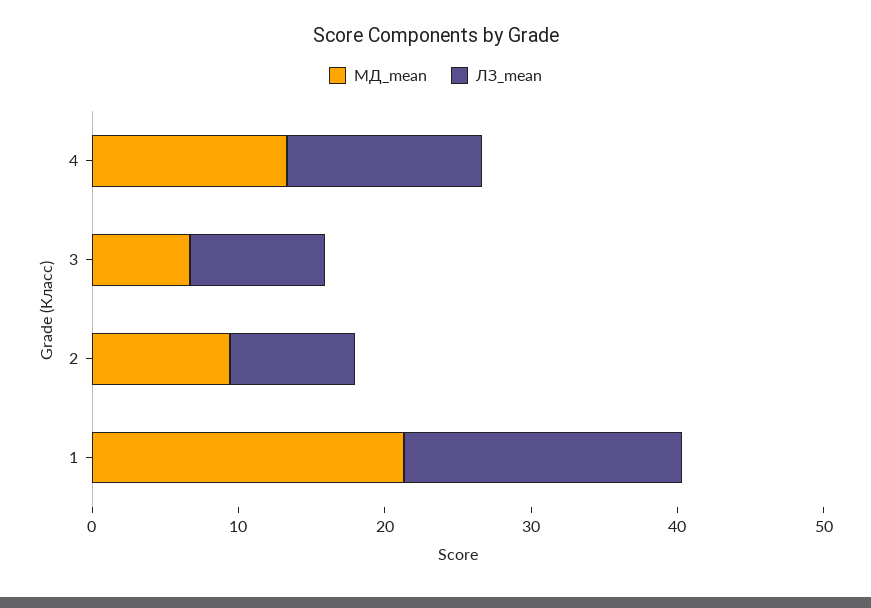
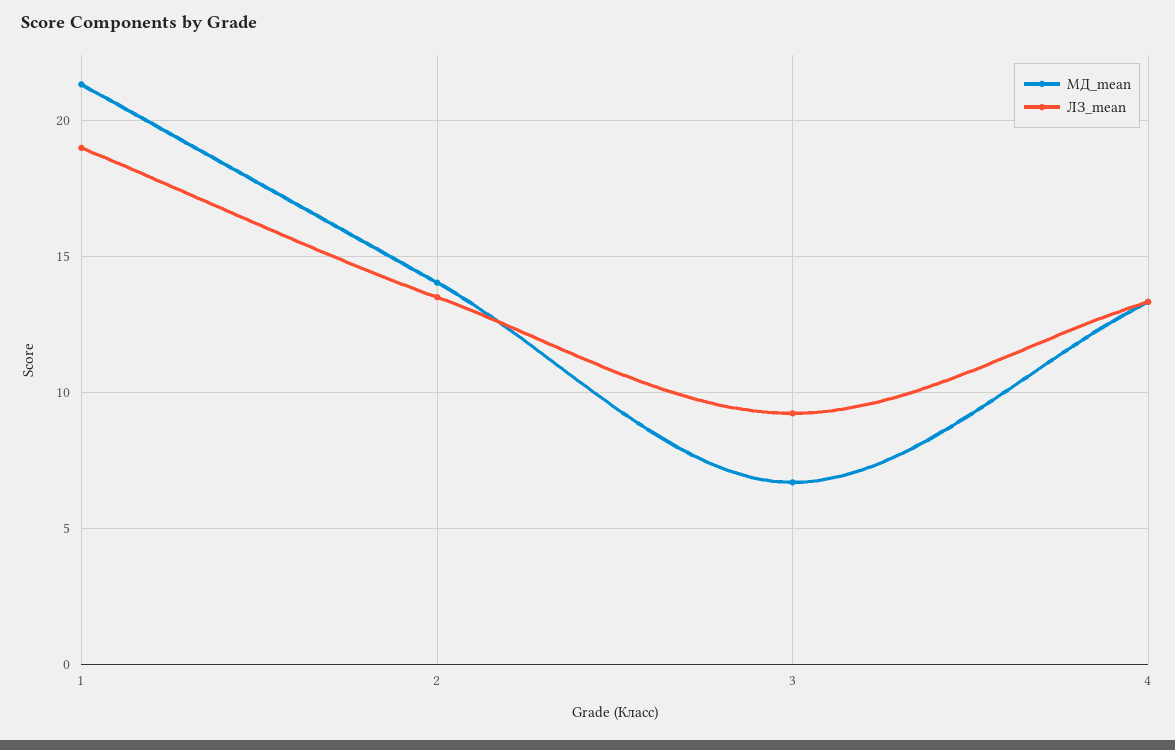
МД_mean, 2: 10 -> 14
ЛЗ_mean, 2: 8 -> 13.5

